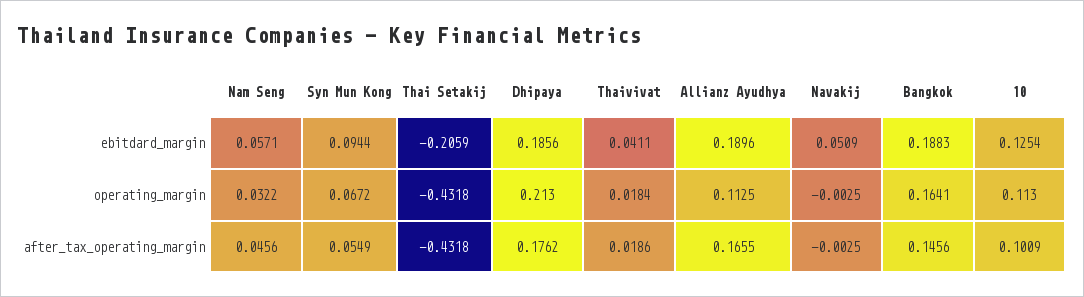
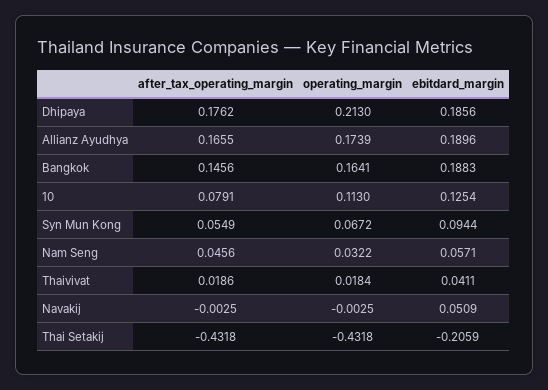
Allianz Ayudhya, operating_margin: 0.1125 -> 0.1739
10, after_tax_operating_margin: 0.1009 -> 0.0791

